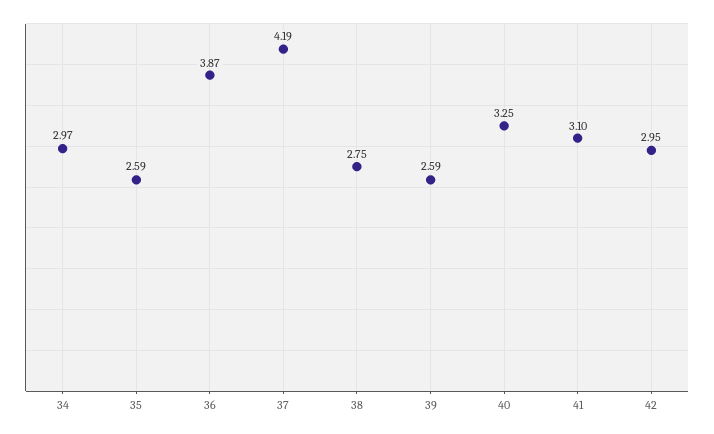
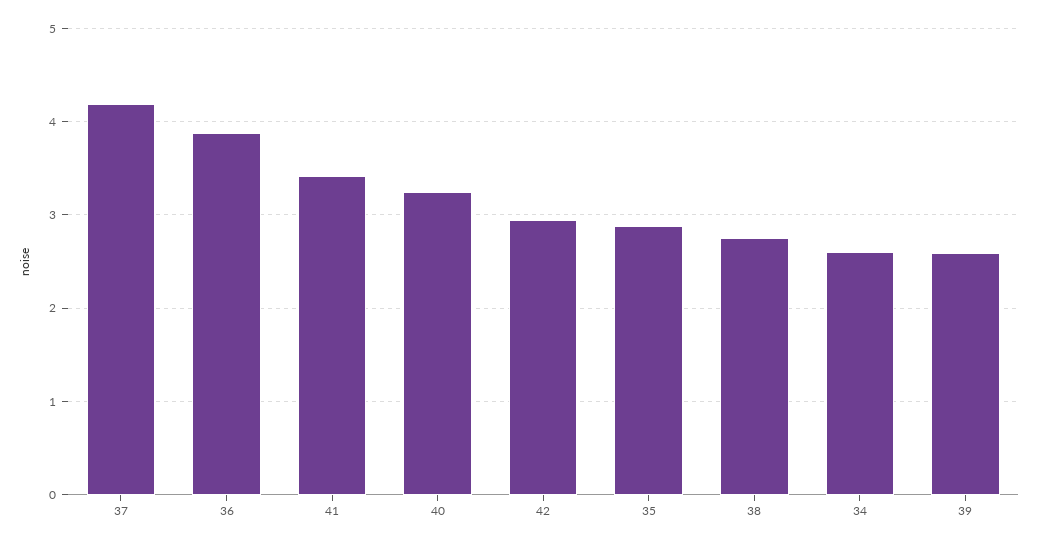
34: 2.97 -> 2.6
35: 2.59 -> 2.9
41: 3.1 -> 3.4

